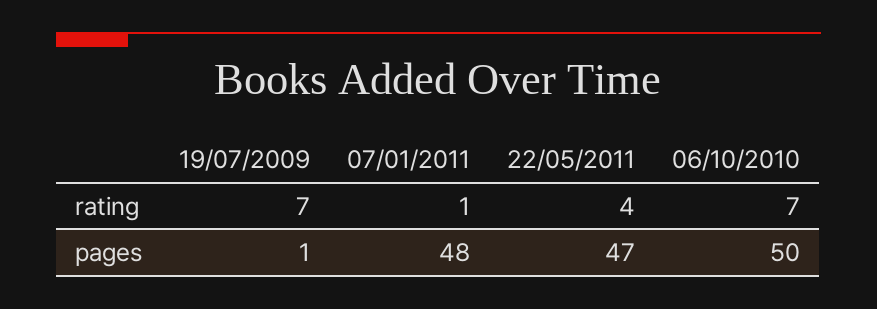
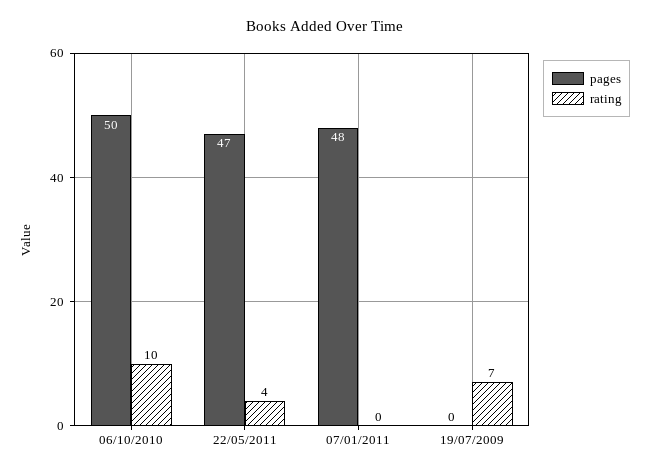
rating, 07/01/2011: 1 -> 0
rating, 06/10/2010: 7 -> 10
pages, 19/07/2009: 1 -> 0

